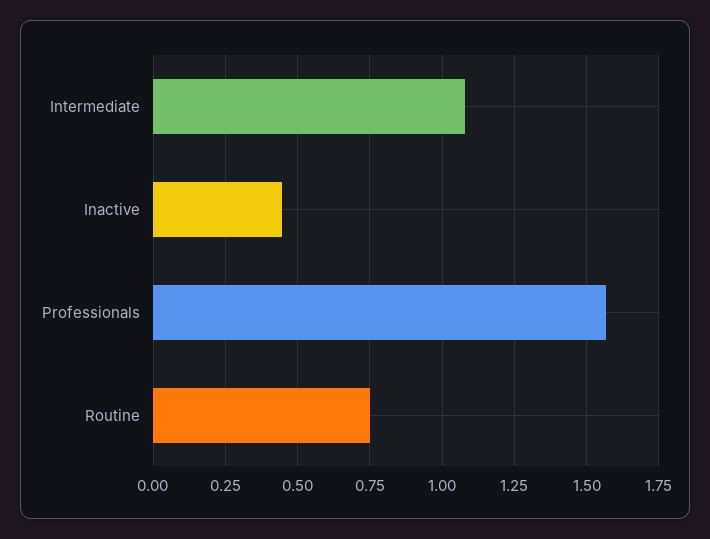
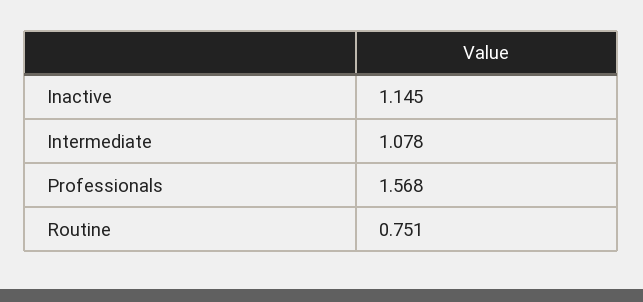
Inactive: 0.45 -> 1.145

